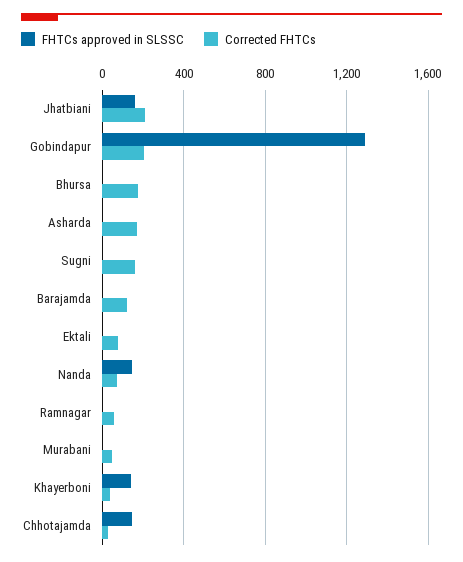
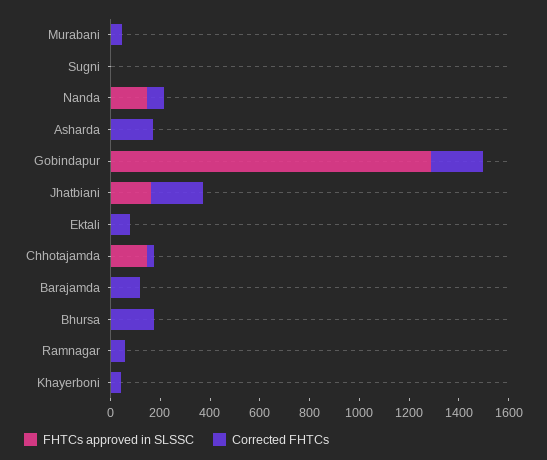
Corrected FHTCs, Sugni: 150 -> 0
FHTCs approved in SLSSC, Khayerboni: 150 -> 0

